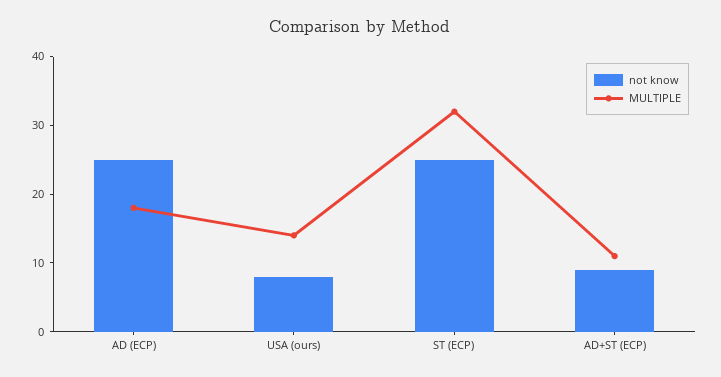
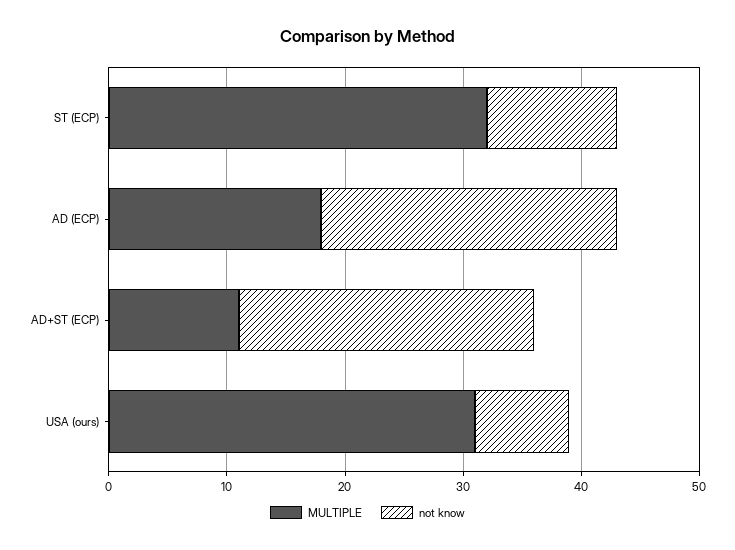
MULTIPLE, USA (ours): 15 -> 31
not know, ST (ECP): 25 -> 11
not know, AD+ST (ECP): 10 -> 25

